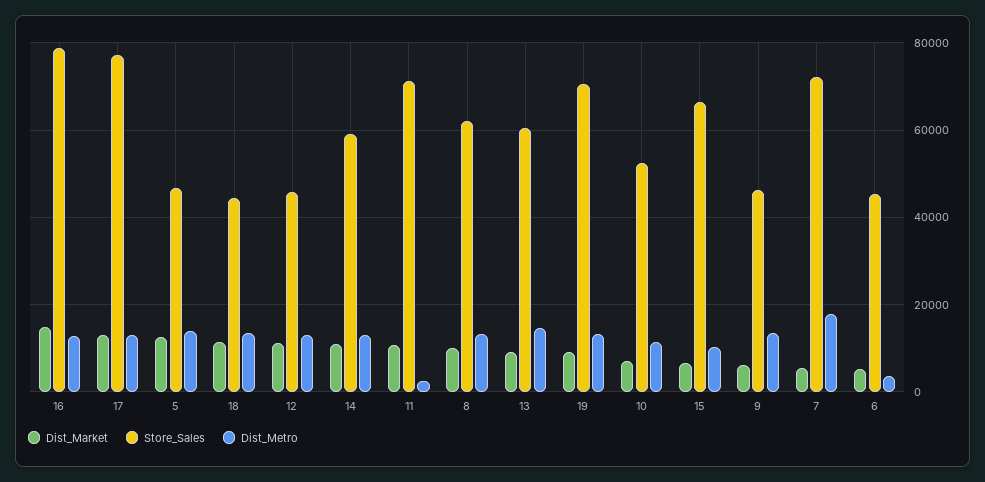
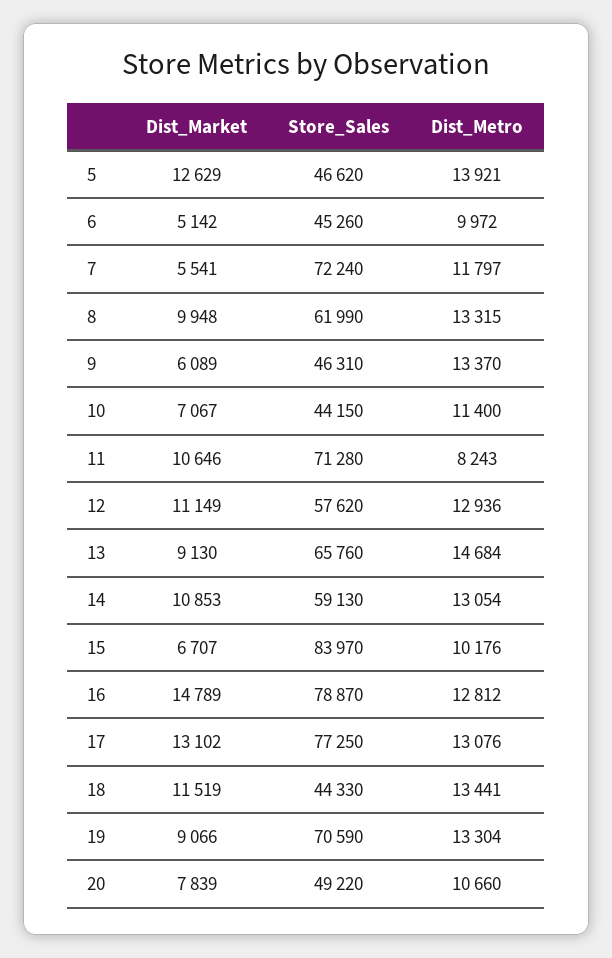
Store_Sales, 12: 46000 -> 57620
Dist_Metro, 11: 2000 -> 8243
Store_Sales, 13: 60000 -> 65760
Store_Sales, 10: 52000 -> 44150
Store_Sales, 15: 66000 -> 83970
Dist_Metro, 7: 18000 -> 11797
Dist_Metro, 6: 4000 -> 9972
Dist_Market, 20: none -> 7839
Store_Sales, 20: none -> 49220
Dist_Metro, 20: none -> 10660

